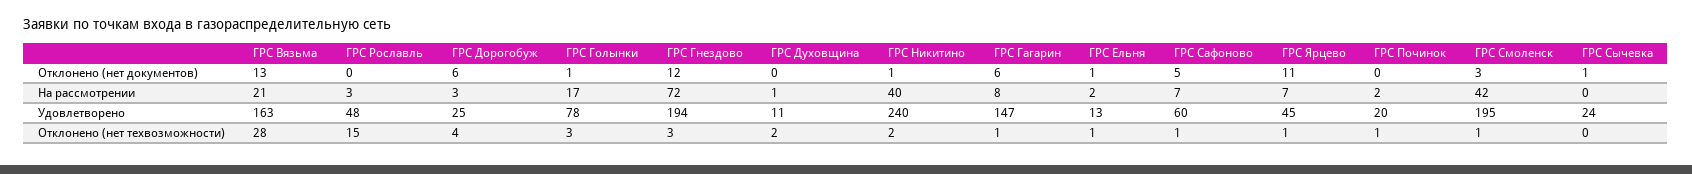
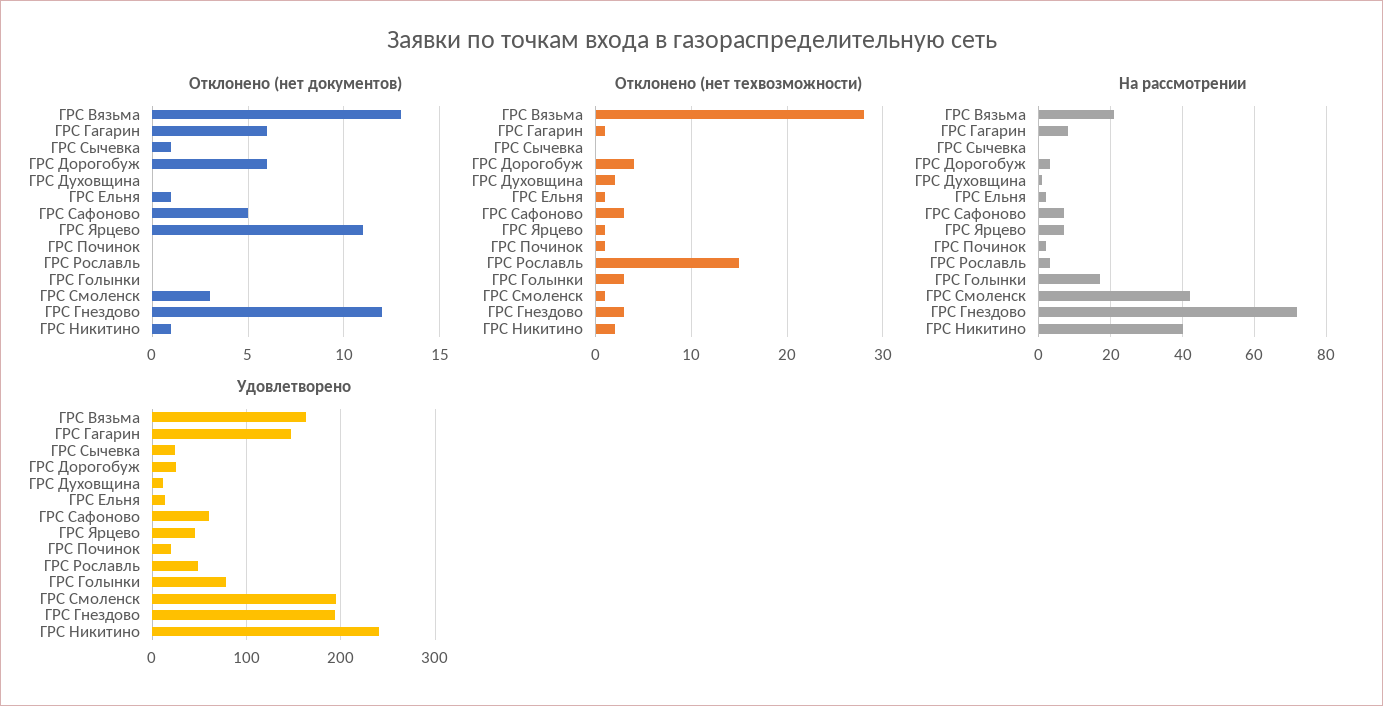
Отклонено (нет документов), ГРС Голынки: 1 -> 0
Отклонено (нет техвозможности), ГРС Сафоново: 1 -> 3

